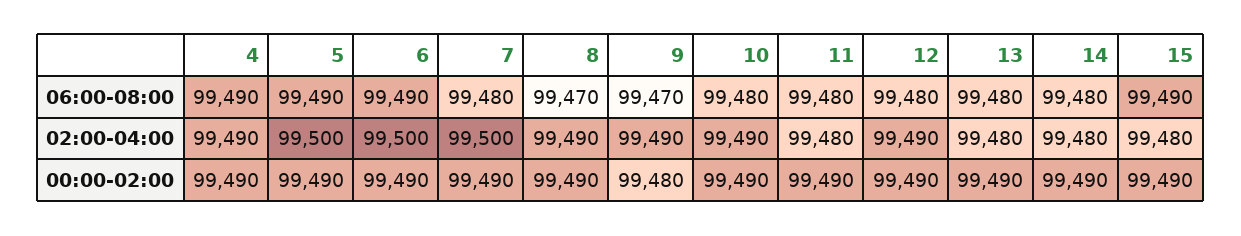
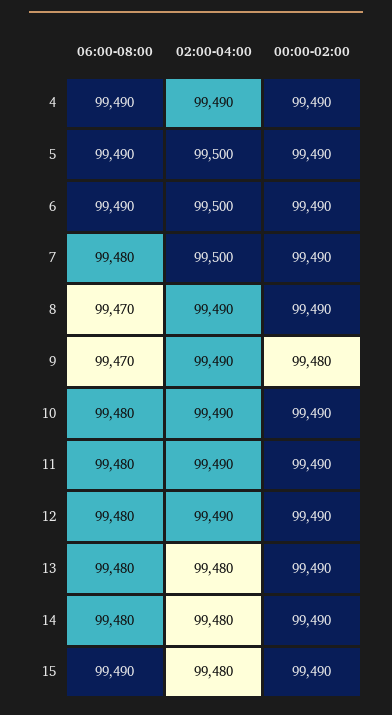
11, 02:00-04:00: 99480 -> 99490

